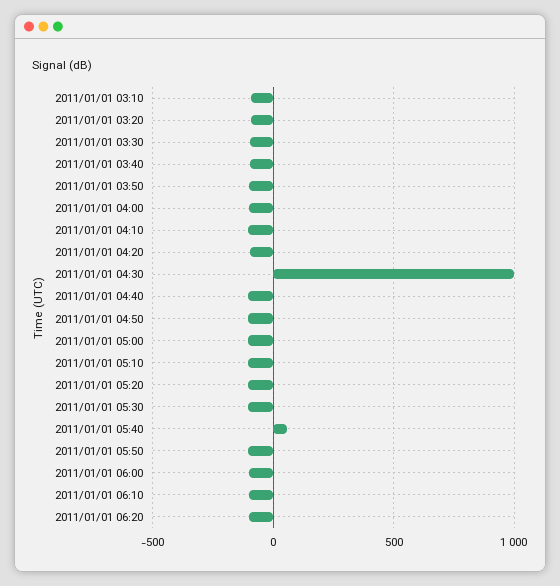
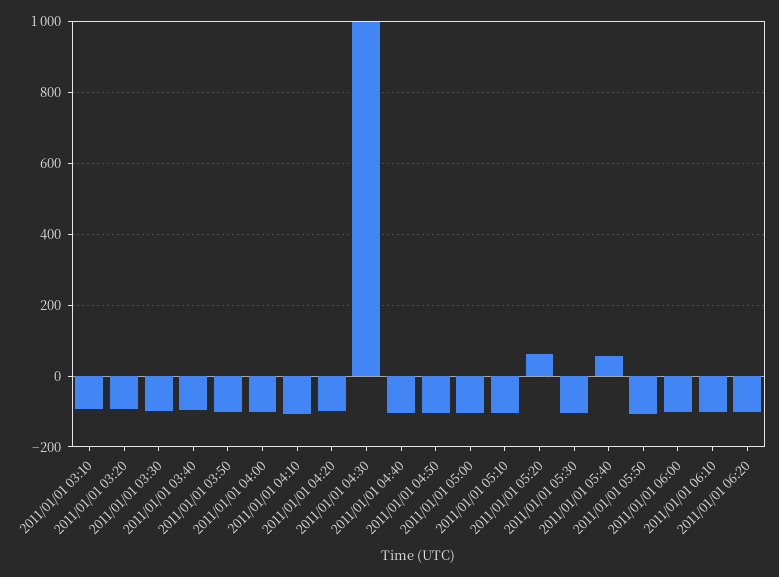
2011/01/01 05:20: -100 -> 60

